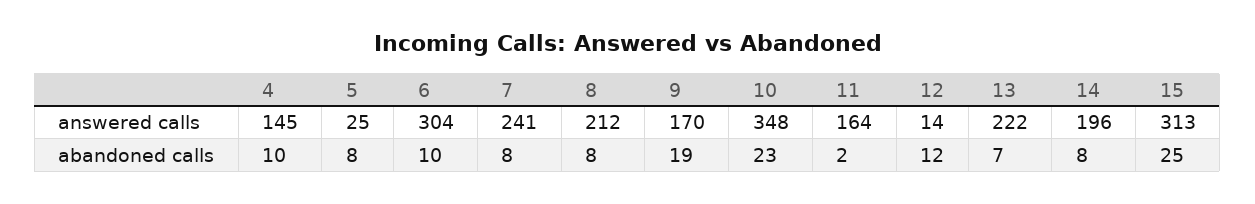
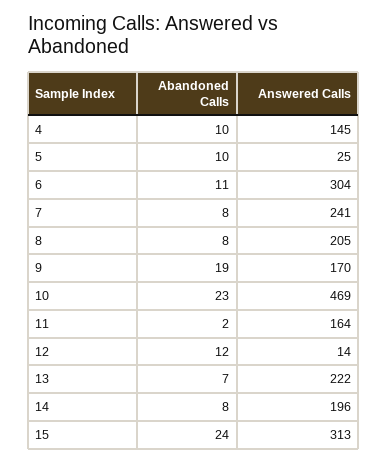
8, answered calls: 212 -> 205
10, answered calls: 348 -> 469
5, abandoned calls: 8 -> 10
6, abandoned calls: 10 -> 11
15, abandoned calls: 25 -> 24

